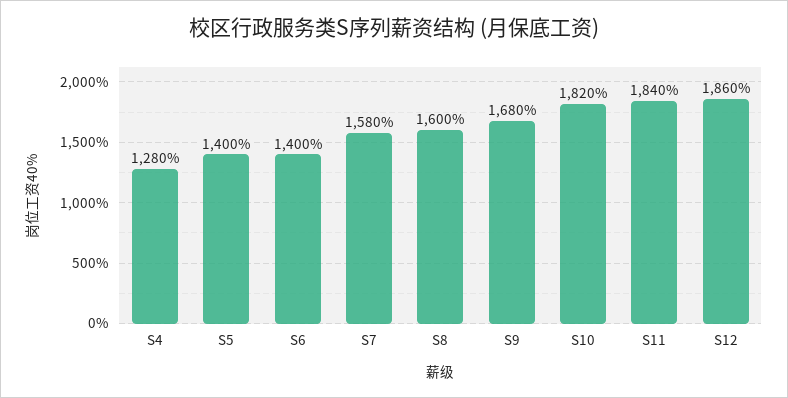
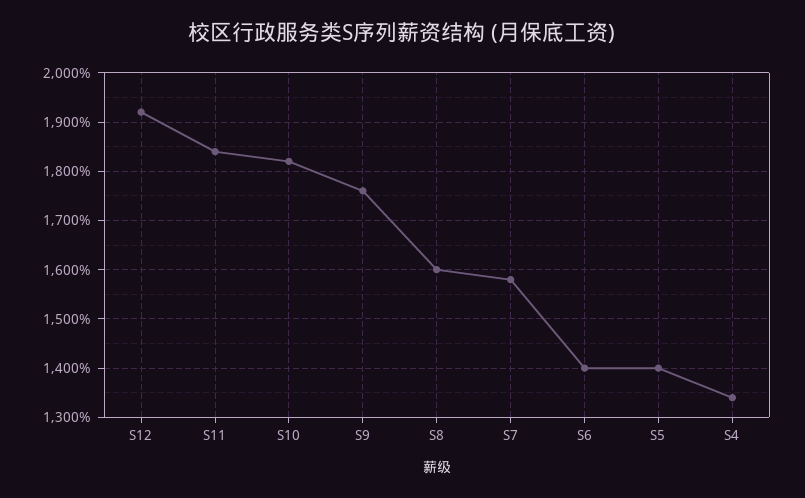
S4: 1280 -> 1340
S9: 1680 -> 1760
S12: 1860 -> 1920

